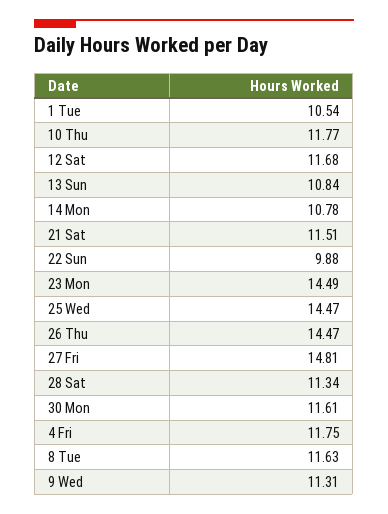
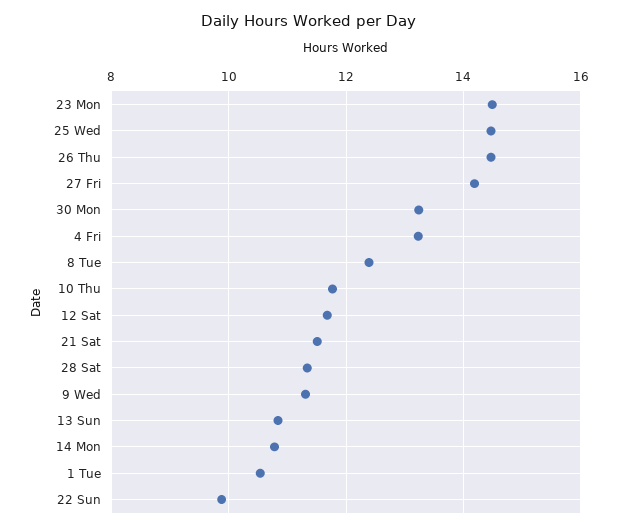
27 Fri: 14.81 -> 14.2
30 Mon: 11.61 -> 13.2
4 Fri: 11.75 -> 13.2
8 Tue: 11.63 -> 12.4

